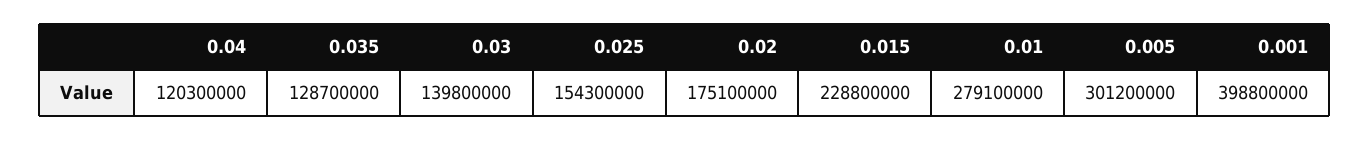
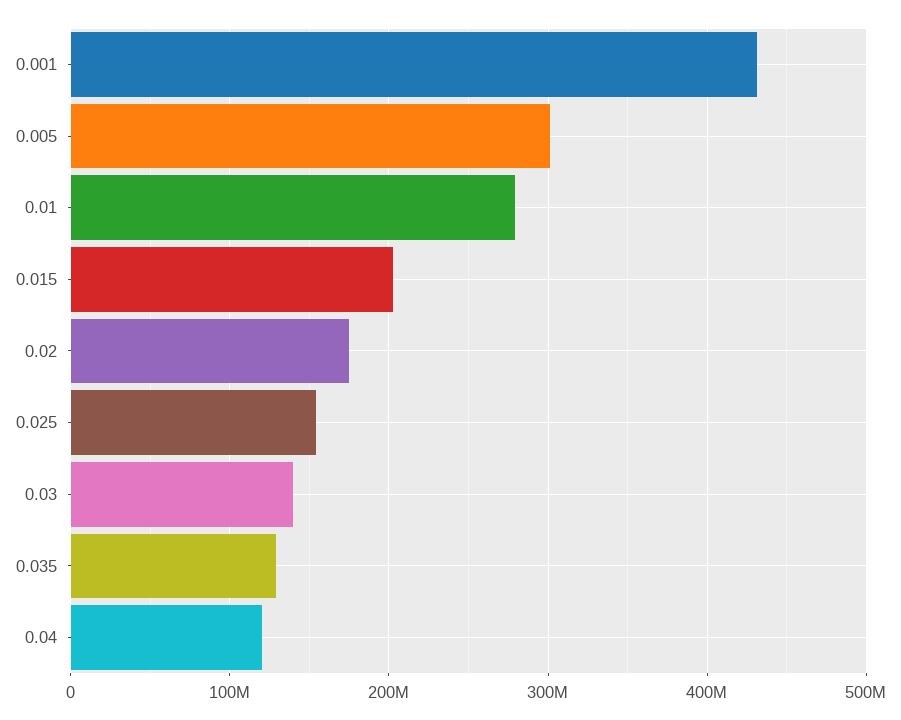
0.015: 228800000 -> 200000000
0.001: 398800000 -> 430000000

